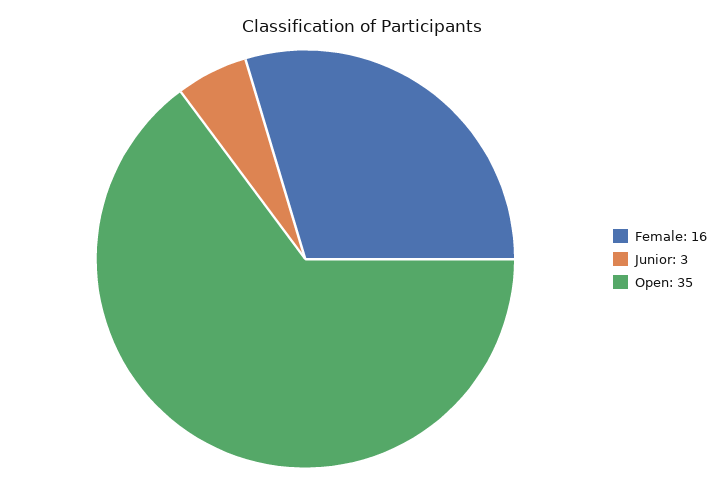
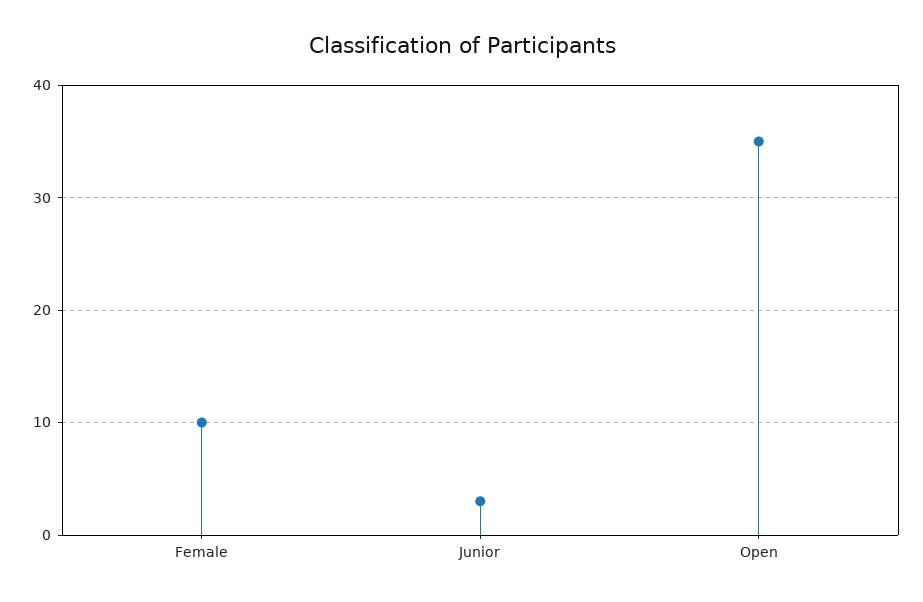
Female: 16 -> 10

